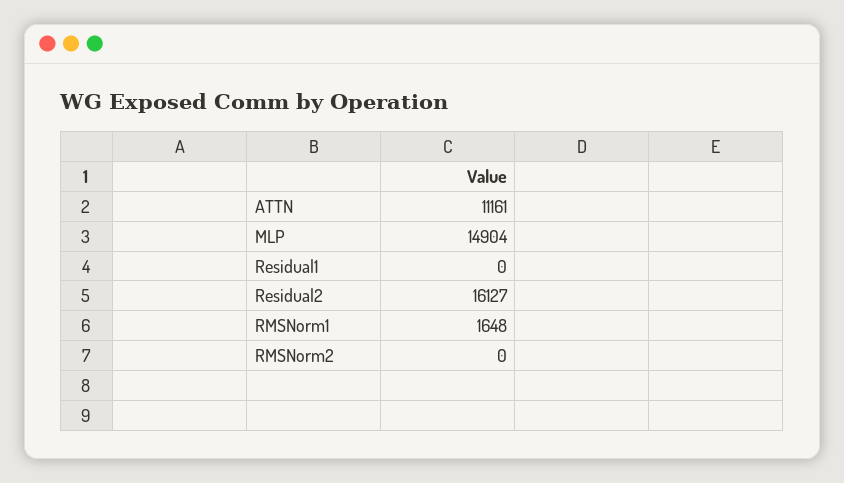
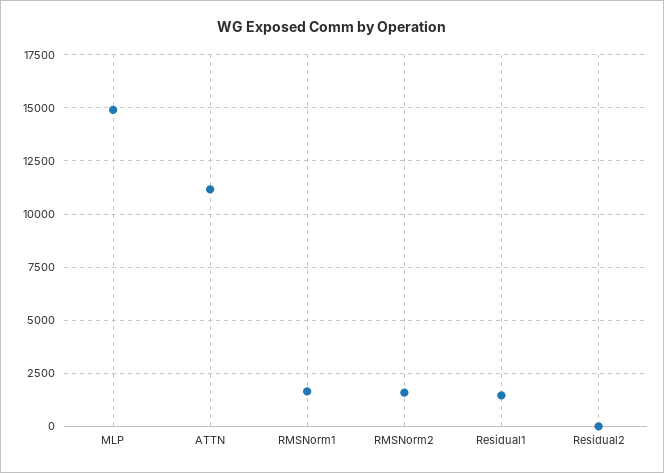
Residual1: 0 -> 1500
Residual2: 16127 -> 0
RMSNorm2: 0 -> 1500

